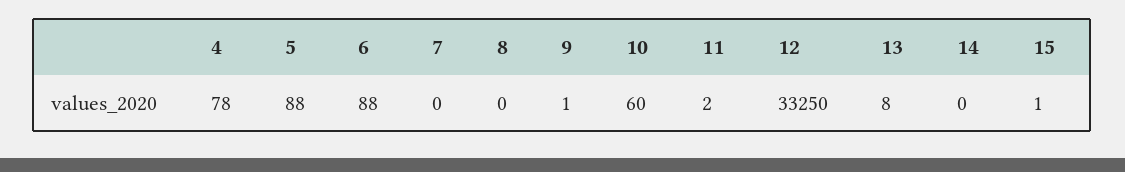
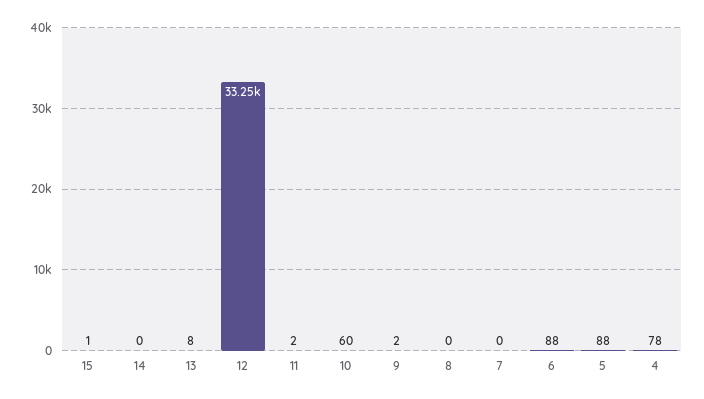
9: 1 -> 2

